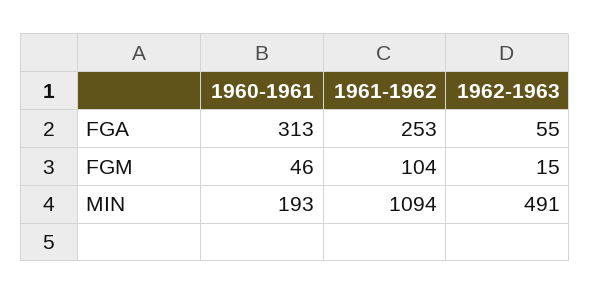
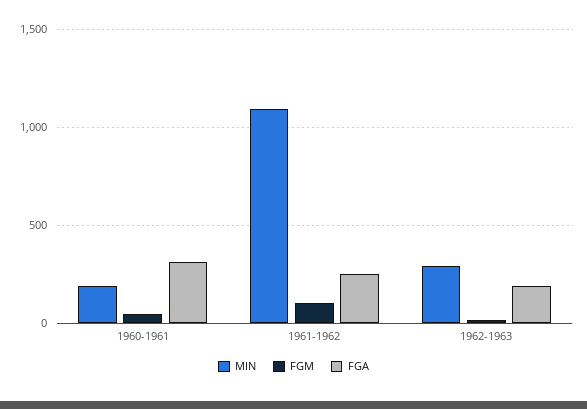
FGA, 1962-1963: 55 -> 200
MIN, 1962-1963: 491 -> 300

